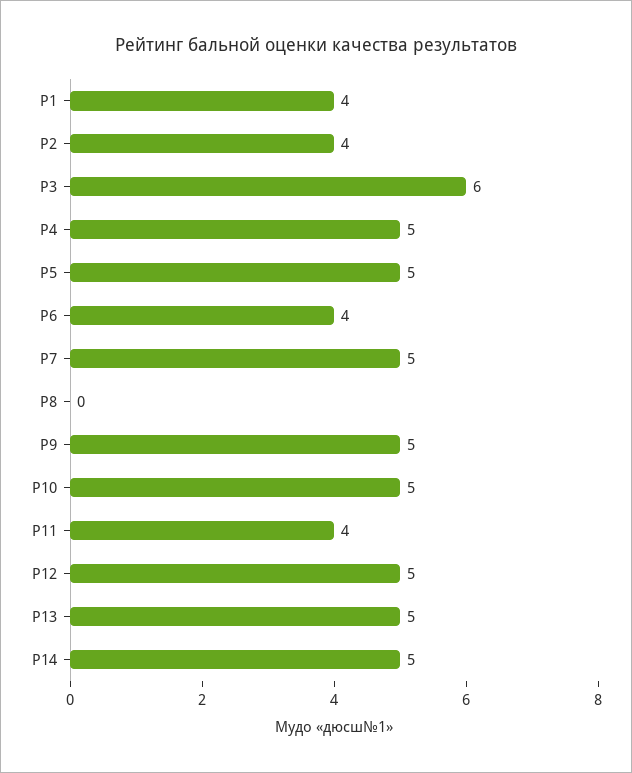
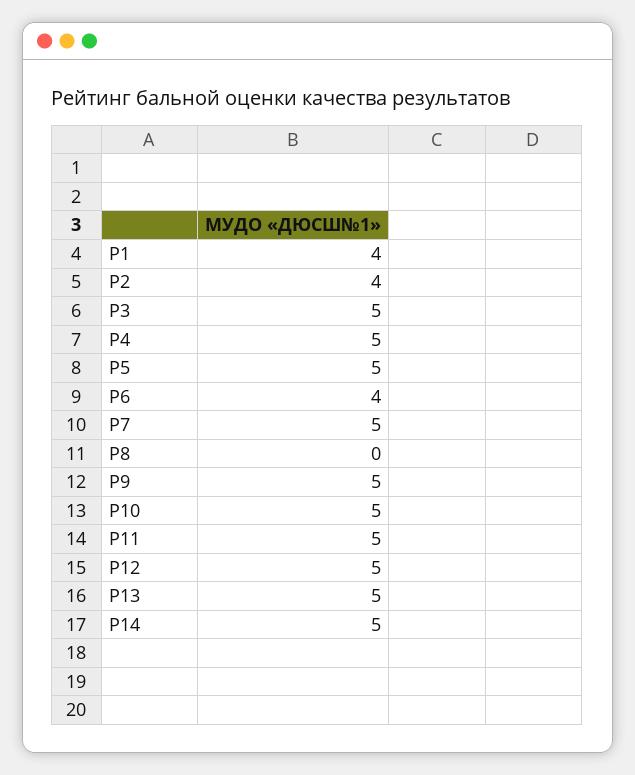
Р3: 6 -> 5
Р11: 4 -> 5

